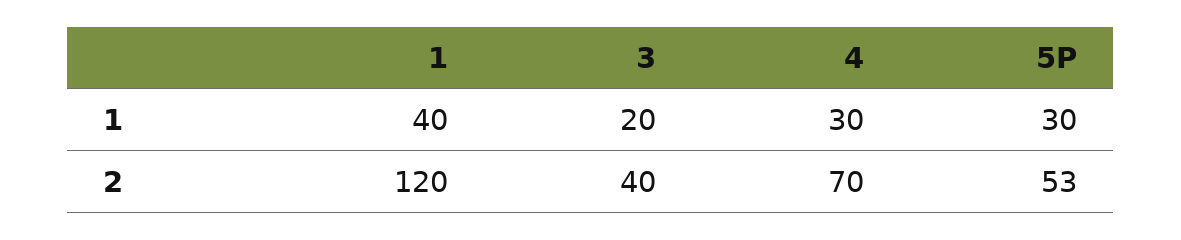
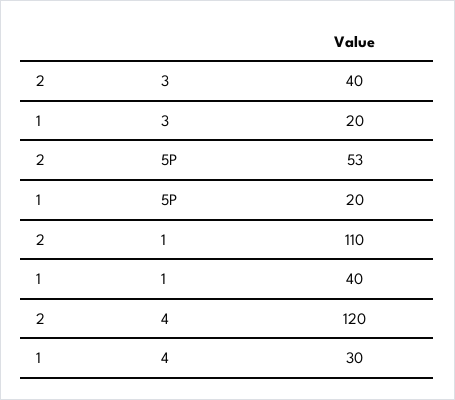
5P, 1: 30 -> 20
1, 2: 120 -> 110
4, 2: 70 -> 120

